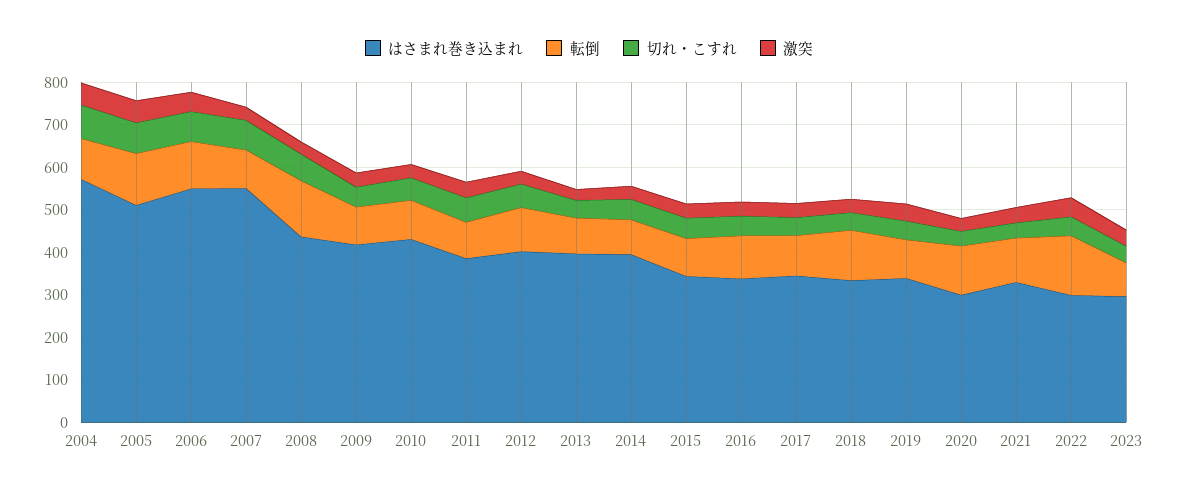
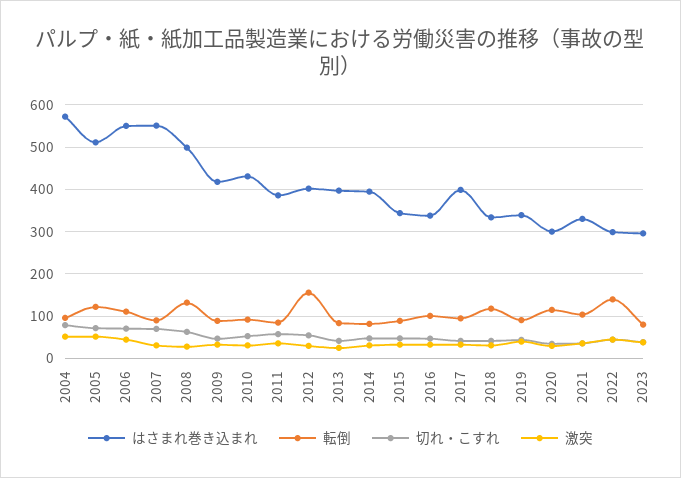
はさまれ巻き込まれ, 2008: 440 -> 500
転倒, 2012: 100 -> 160
はさまれ巻き込まれ, 2017: 340 -> 400

